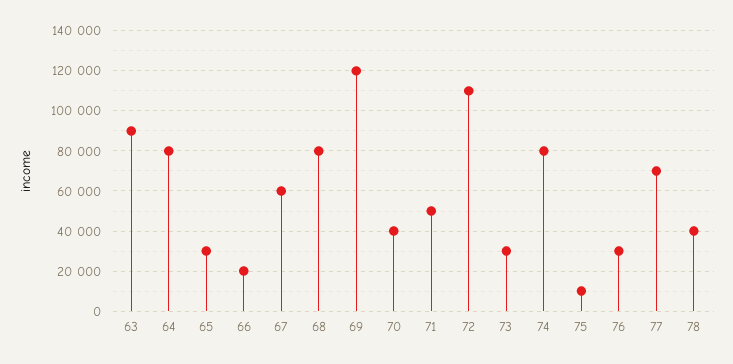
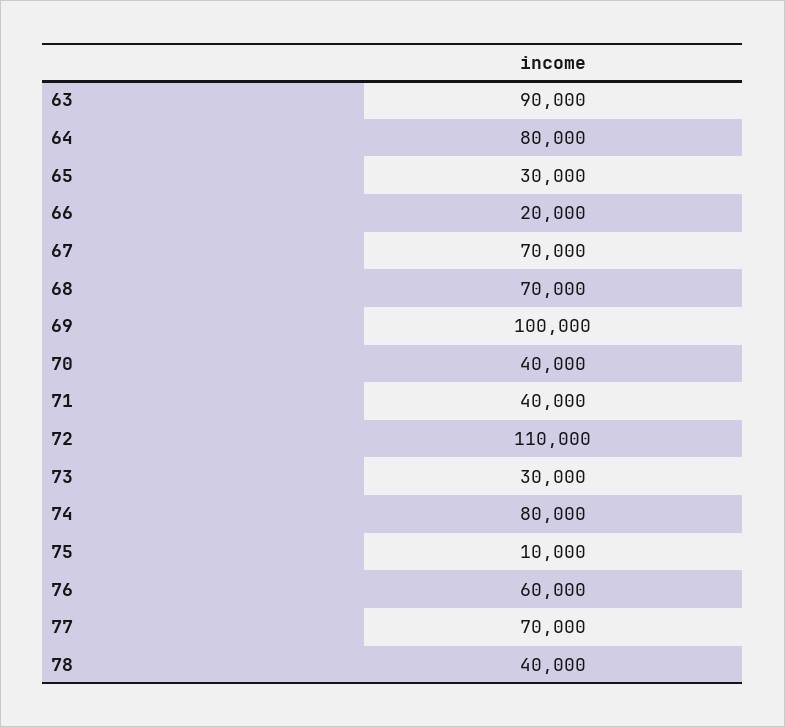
67: 60000 -> 70000
68: 80000 -> 70000
69: 120000 -> 100000
71: 50000 -> 40000
76: 30000 -> 60000

